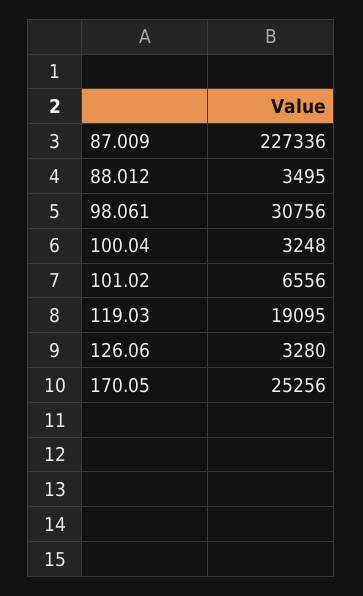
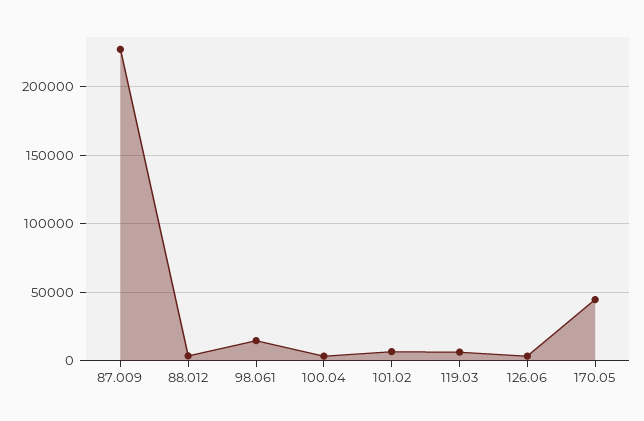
98.061: 30756 -> 15000
119.03: 19095 -> 5000
170.05: 25256 -> 45000

